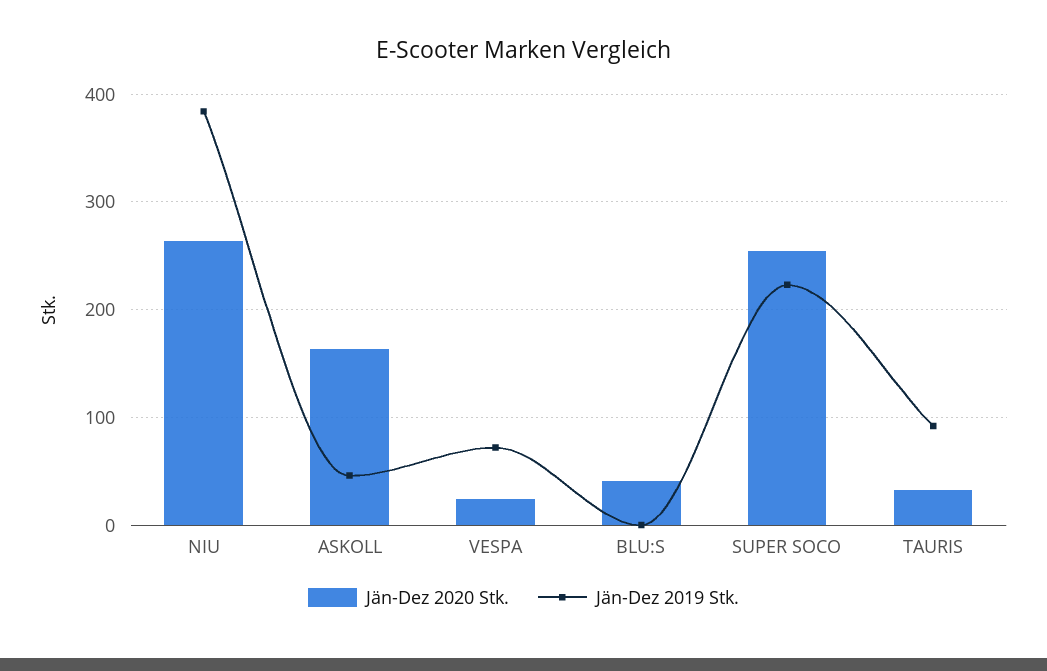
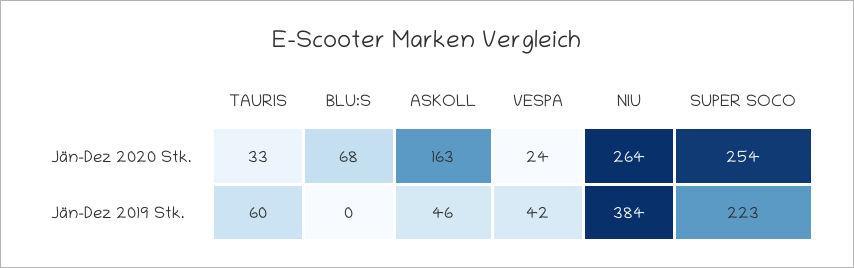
Jän-Dez 2019 Stk., VESPA: 70 -> 42
Jän-Dez 2020 Stk., BLU:S: 40 -> 68
Jän-Dez 2019 Stk., TAURIS: 90 -> 60

